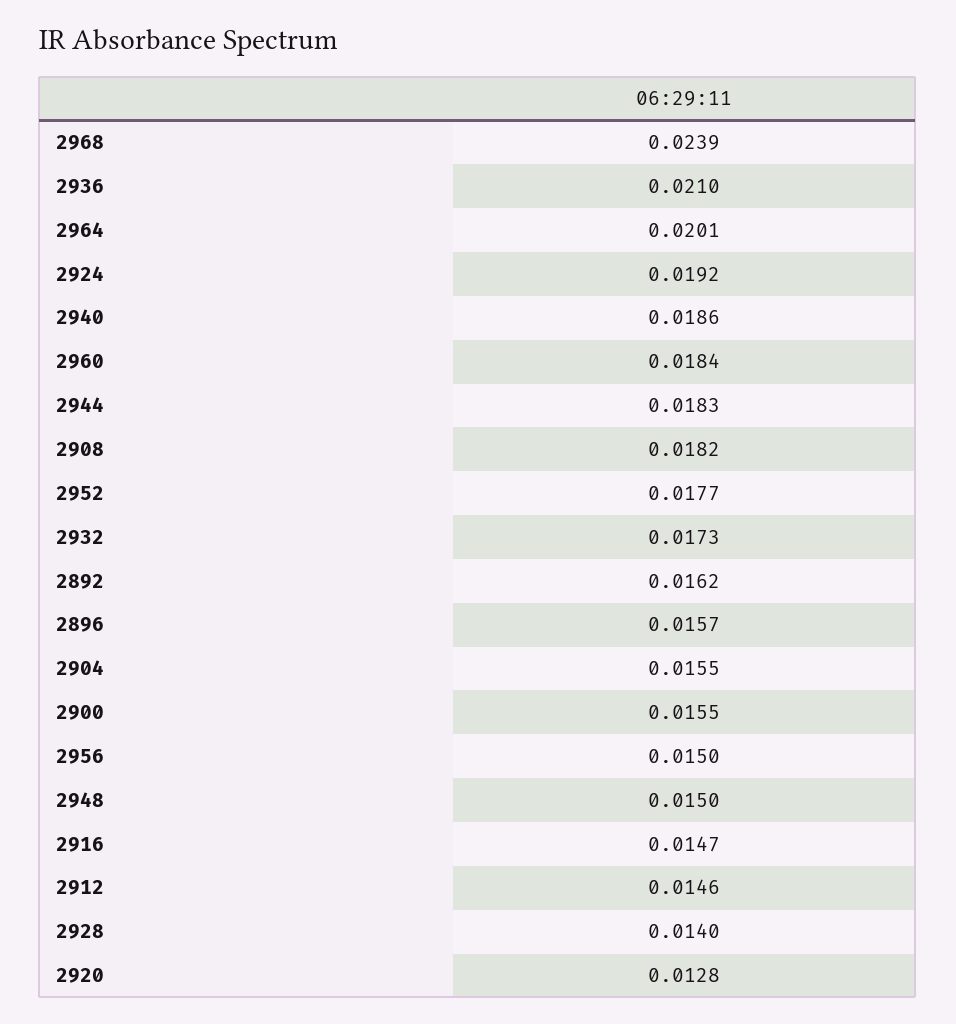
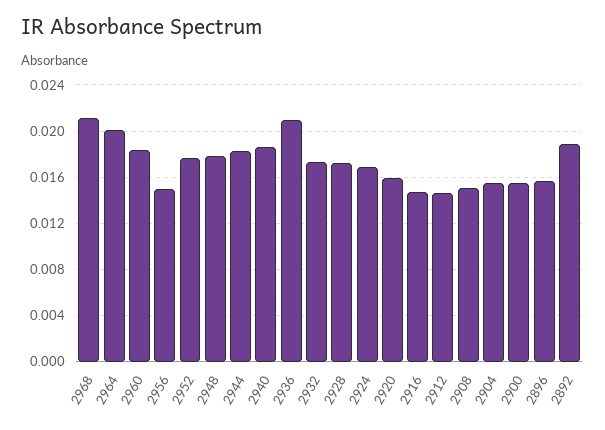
2968: 0.0239 -> 0.021
2924: 0.0192 -> 0.017
2908: 0.0182 -> 0.015
2892: 0.0162 -> 0.019
2948: 0.015 -> 0.018
2928: 0.014 -> 0.017
2920: 0.0128 -> 0.016

